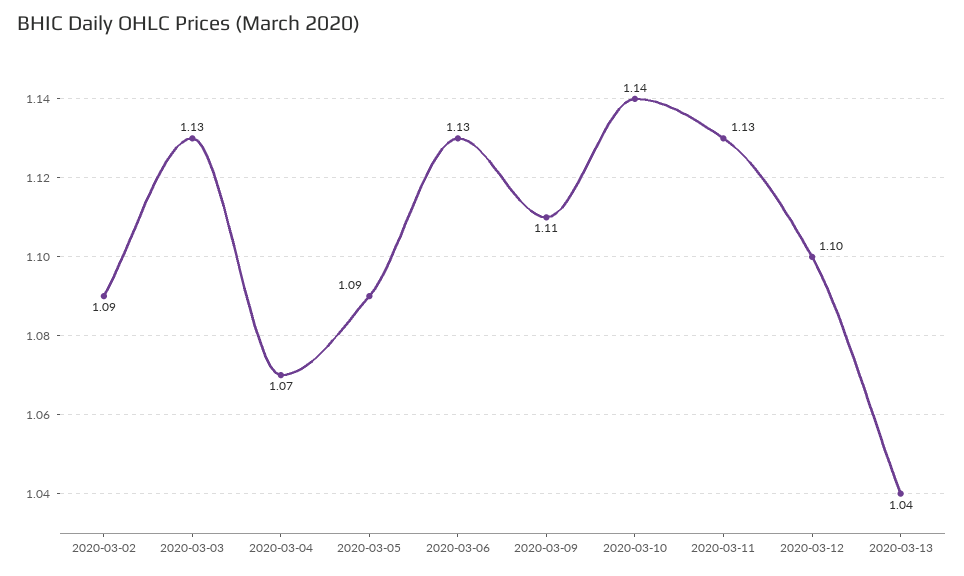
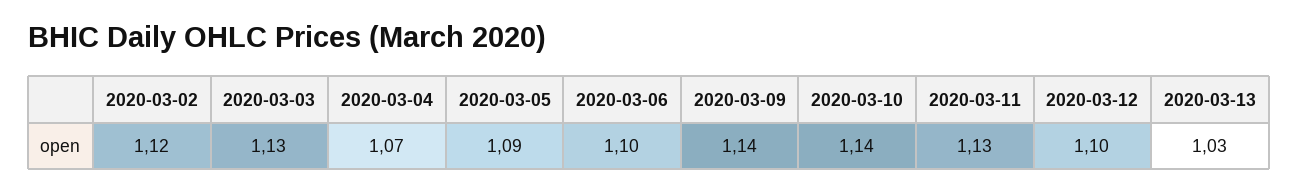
2020-03-02: 1.09 -> 1.12
2020-03-06: 1.13 -> 1.1
2020-03-09: 1.11 -> 1.14
2020-03-13: 1.04 -> 1.03

